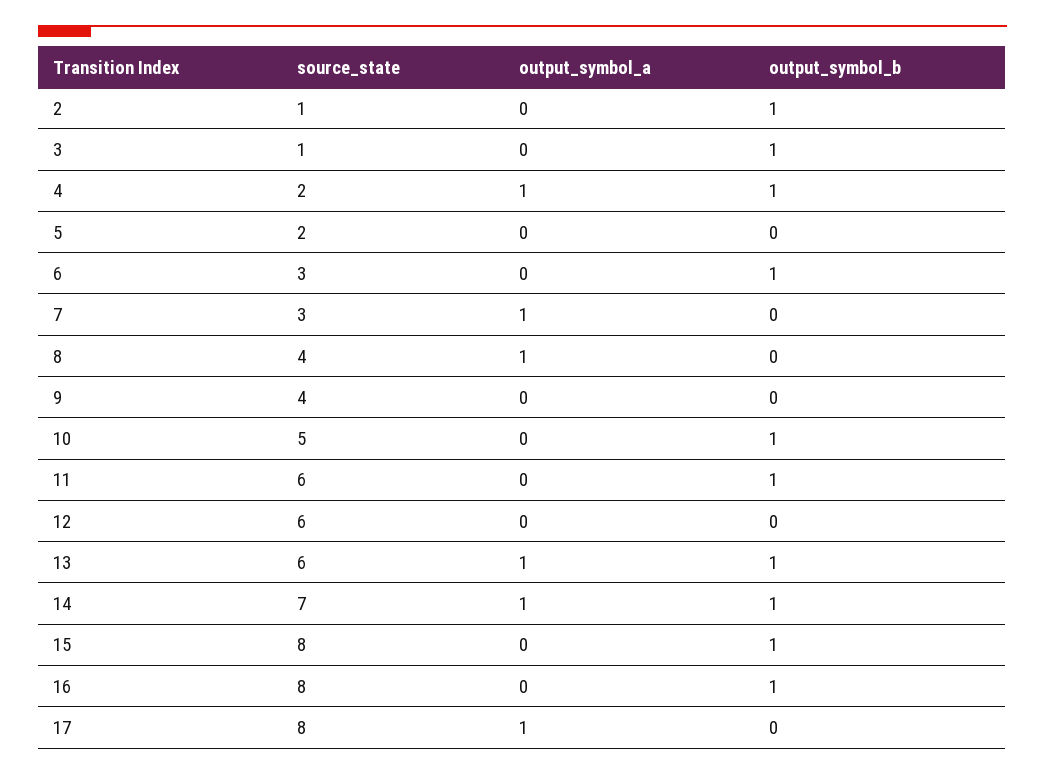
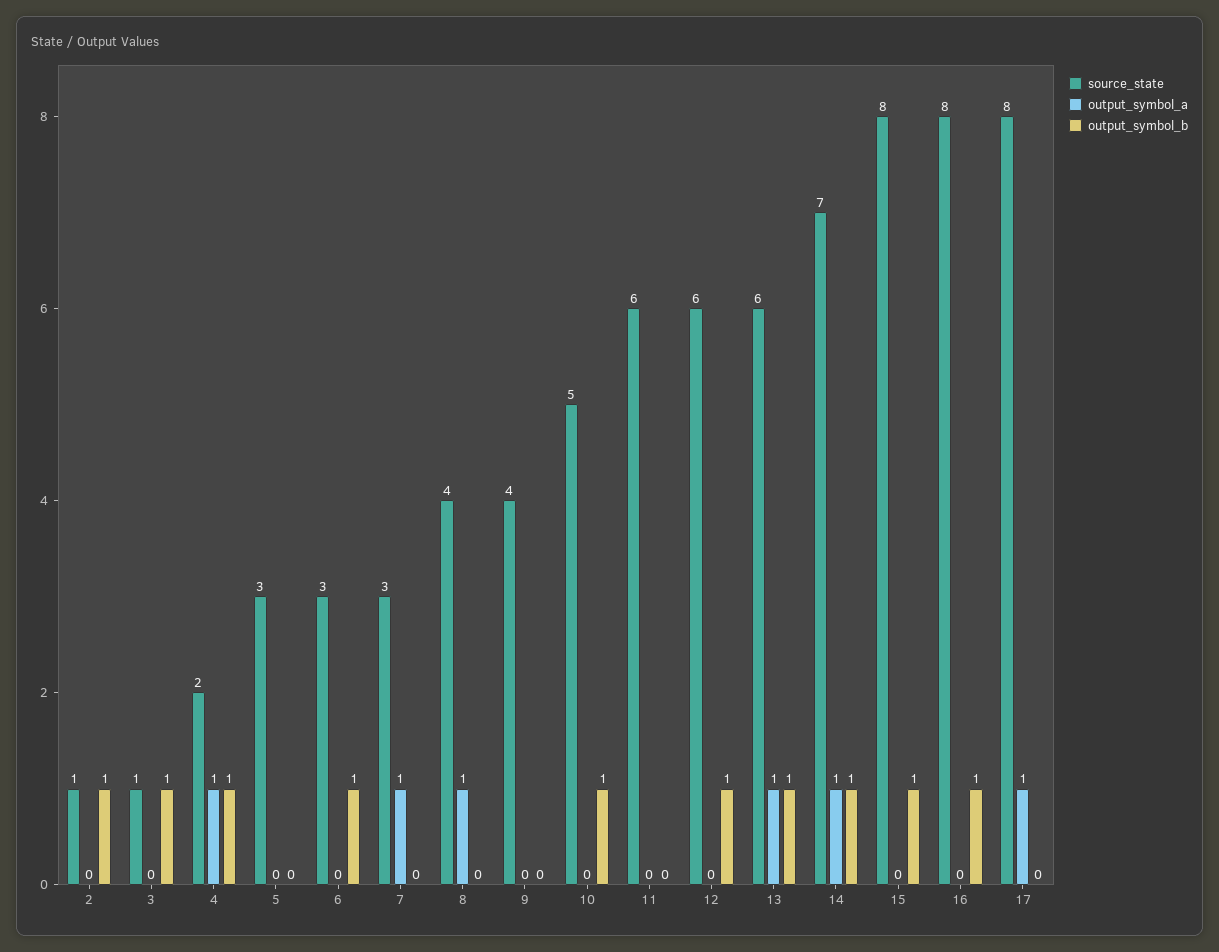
source_state, 5: 2 -> 3
output_symbol_b, 11: 1 -> 0
output_symbol_b, 12: 0 -> 1

